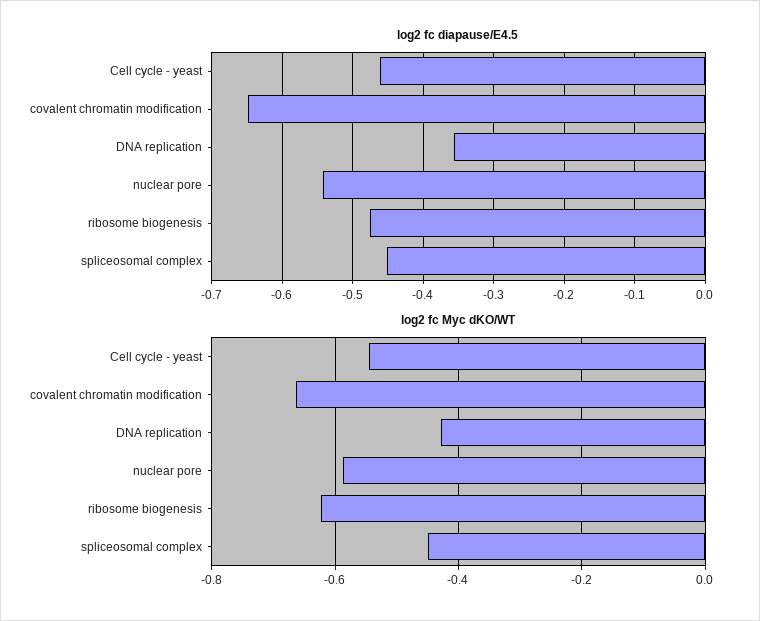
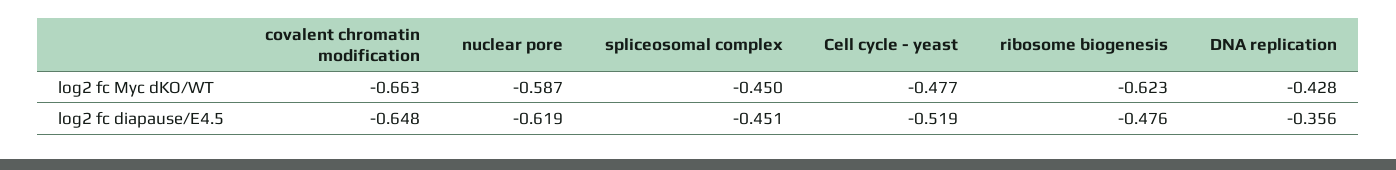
log2 fc diapause/E4.5, Cell cycle - yeast: -0.46 -> -0.519
log2 fc diapause/E4.5, nuclear pore: -0.54 -> -0.619
log2 fc Myc dKO/WT, Cell cycle - yeast: -0.54 -> -0.477

